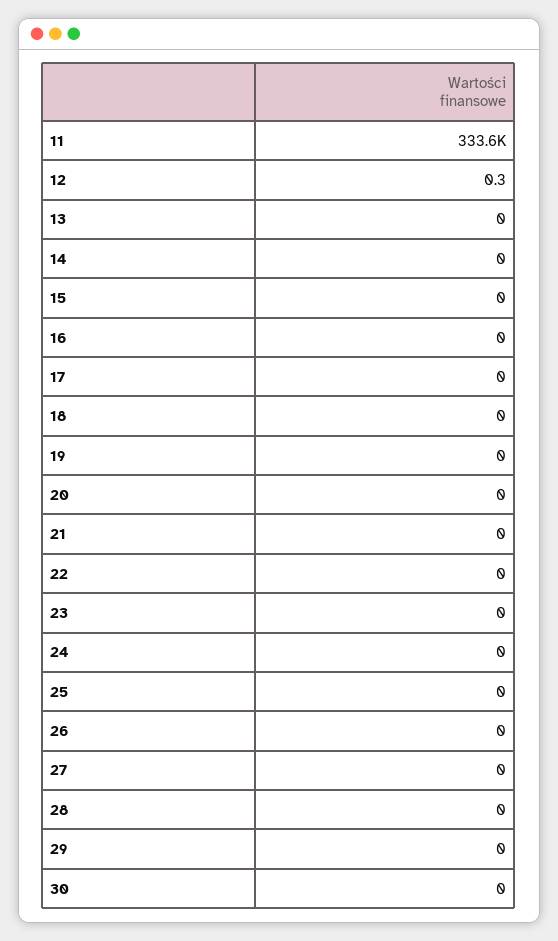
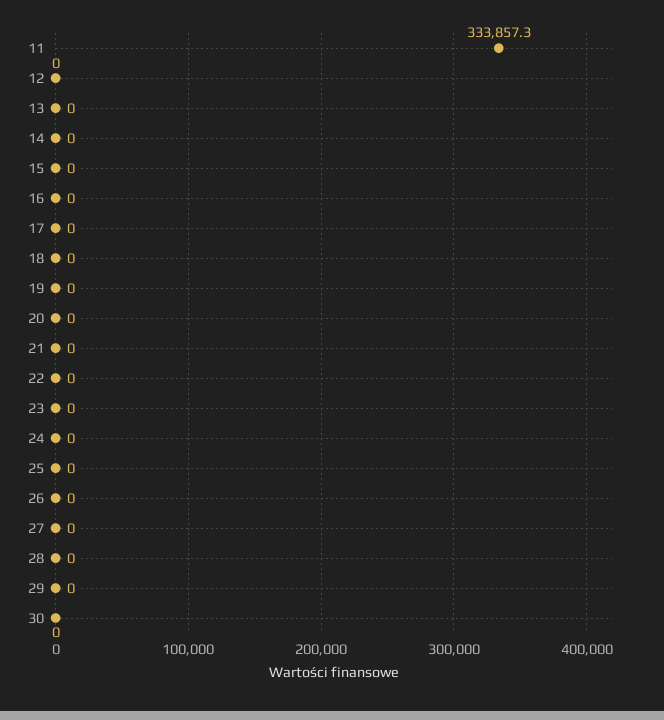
11: 333600 -> 333857.3
12: 0.3 -> 0

